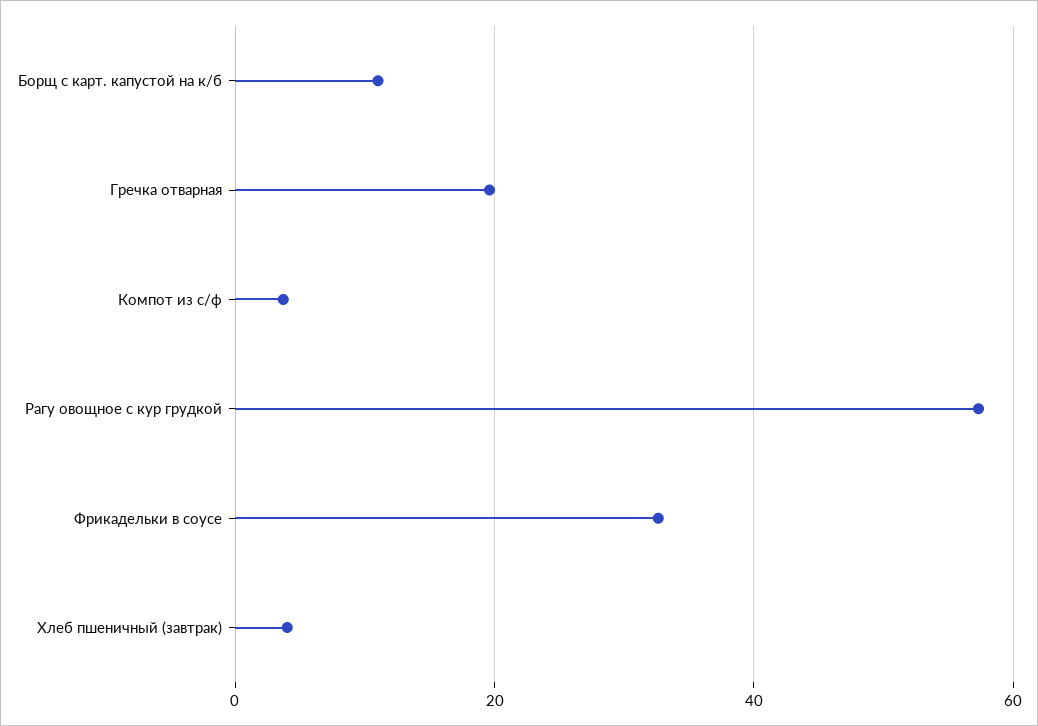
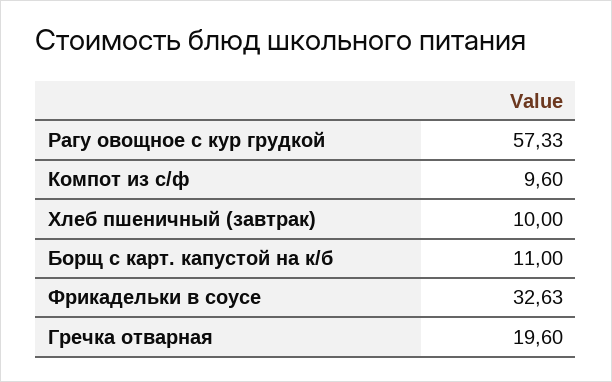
Компот из с/ф: 4 -> 9.6
Хлеб пшеничный (завтрак): 4 -> 10

